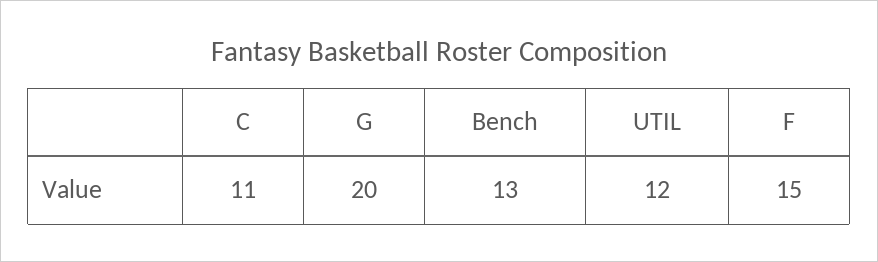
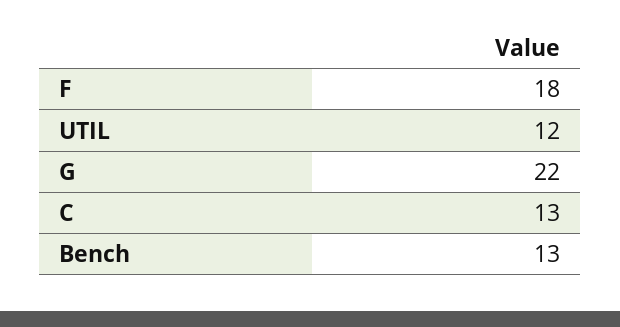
C: 11 -> 13
G: 20 -> 22
F: 15 -> 18

